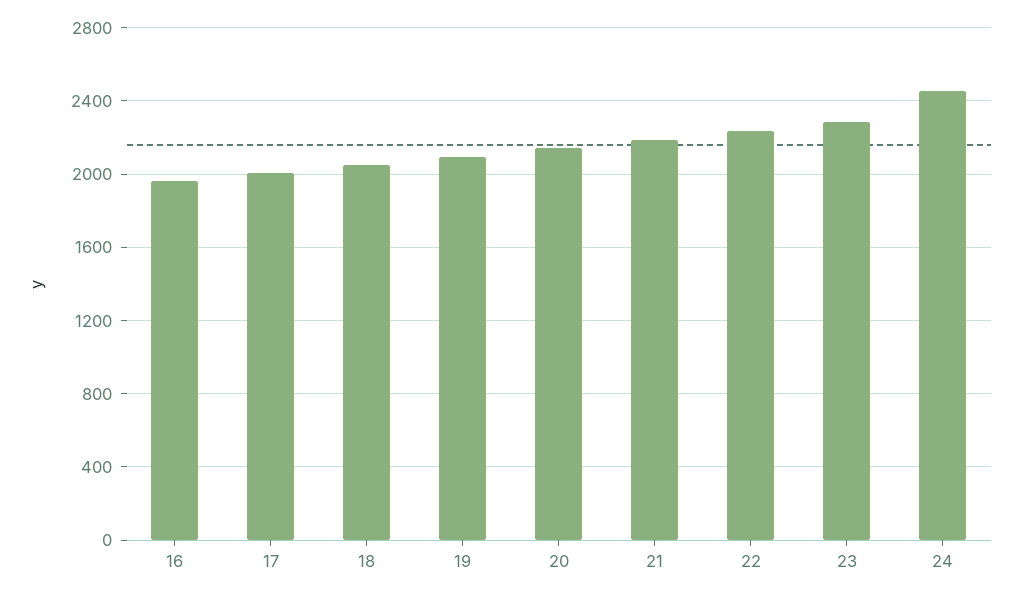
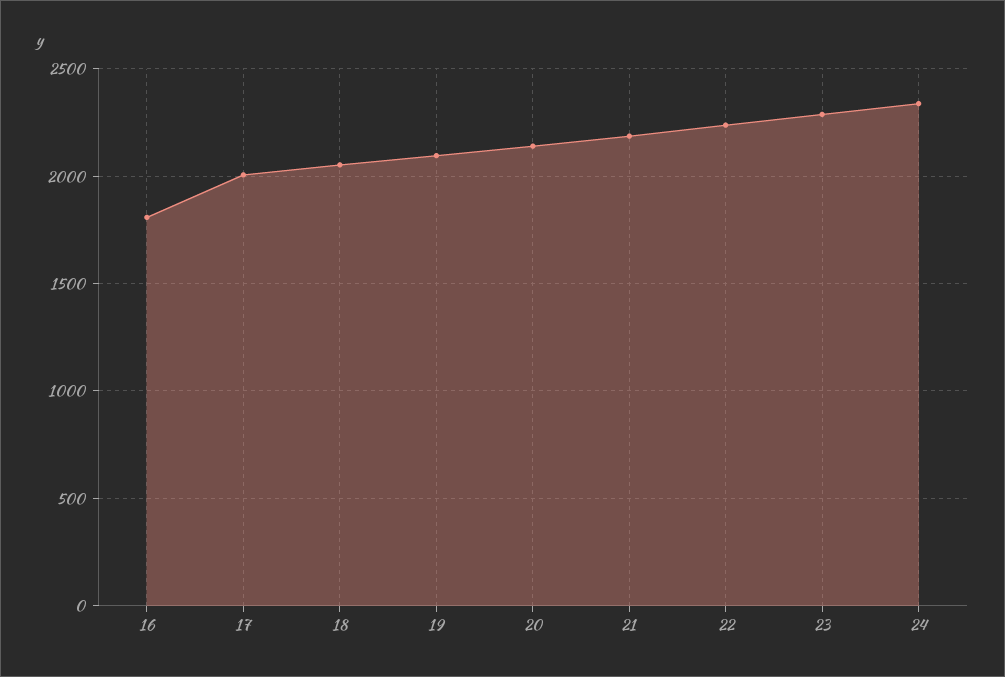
16: 1950 -> 1800
24: 2450 -> 2350

